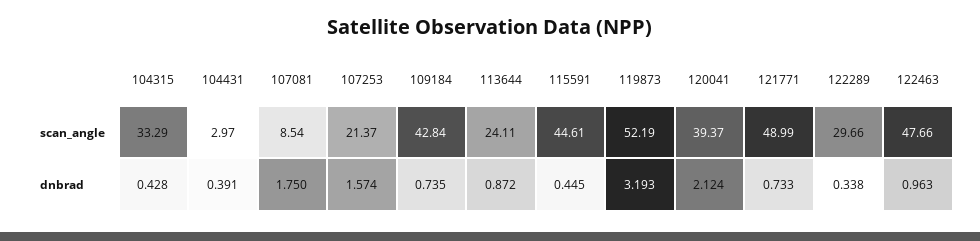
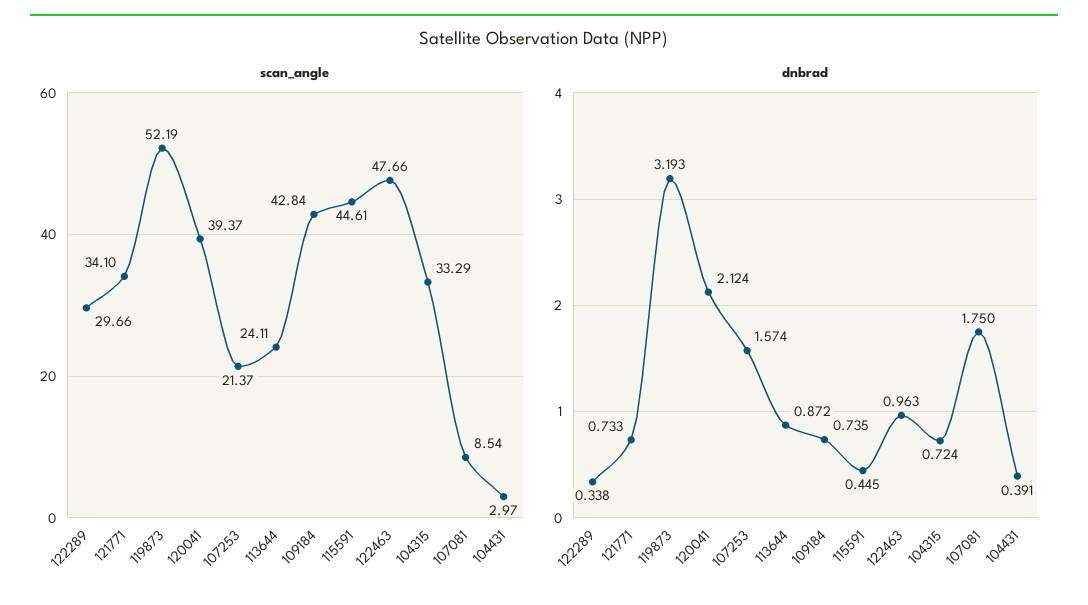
scan_angle, 121771: 48.99 -> 34.1
dnbrad, 104315: 0.428 -> 0.724

